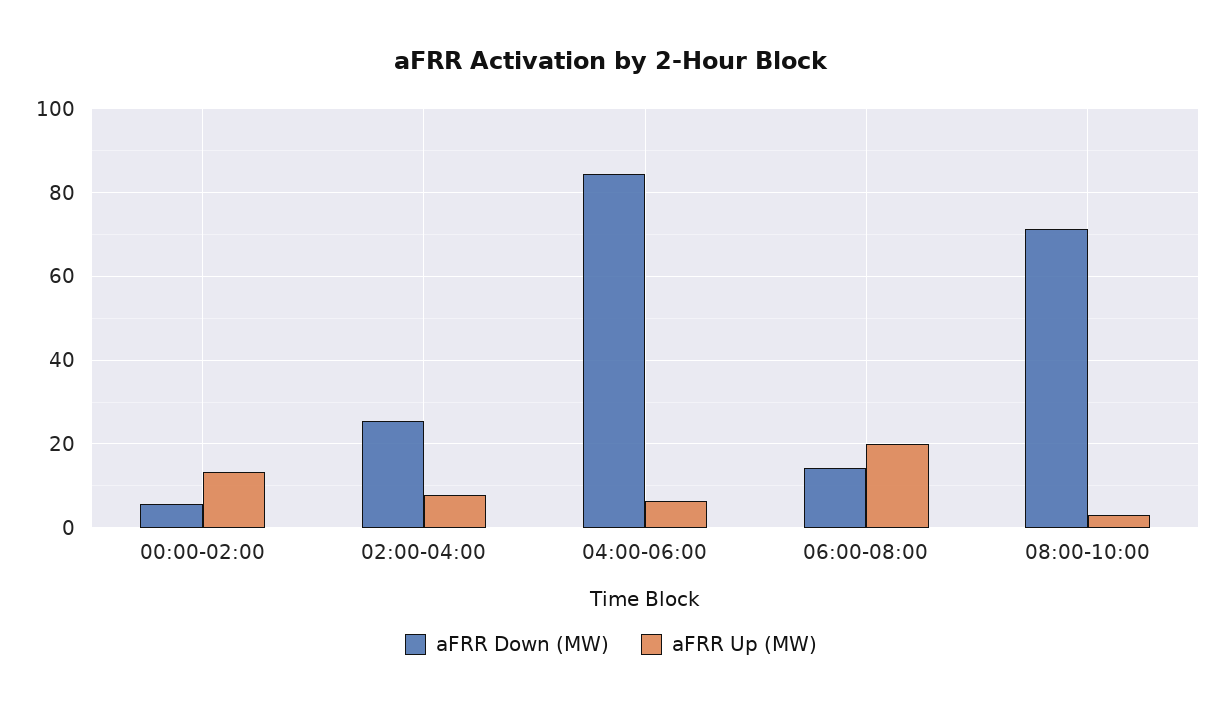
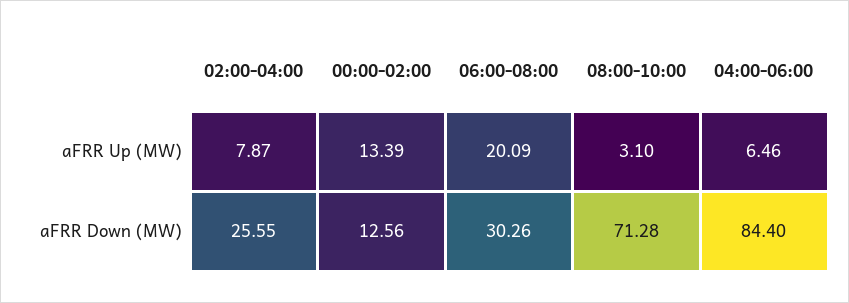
aFRR Down (MW), 00:00-02:00: 6 -> 12.56
aFRR Down (MW), 06:00-08:00: 14 -> 30.26

